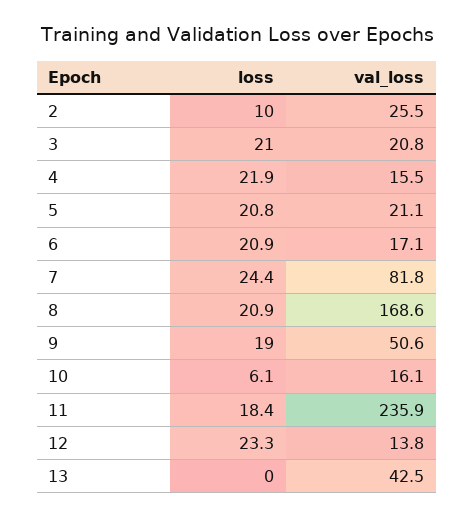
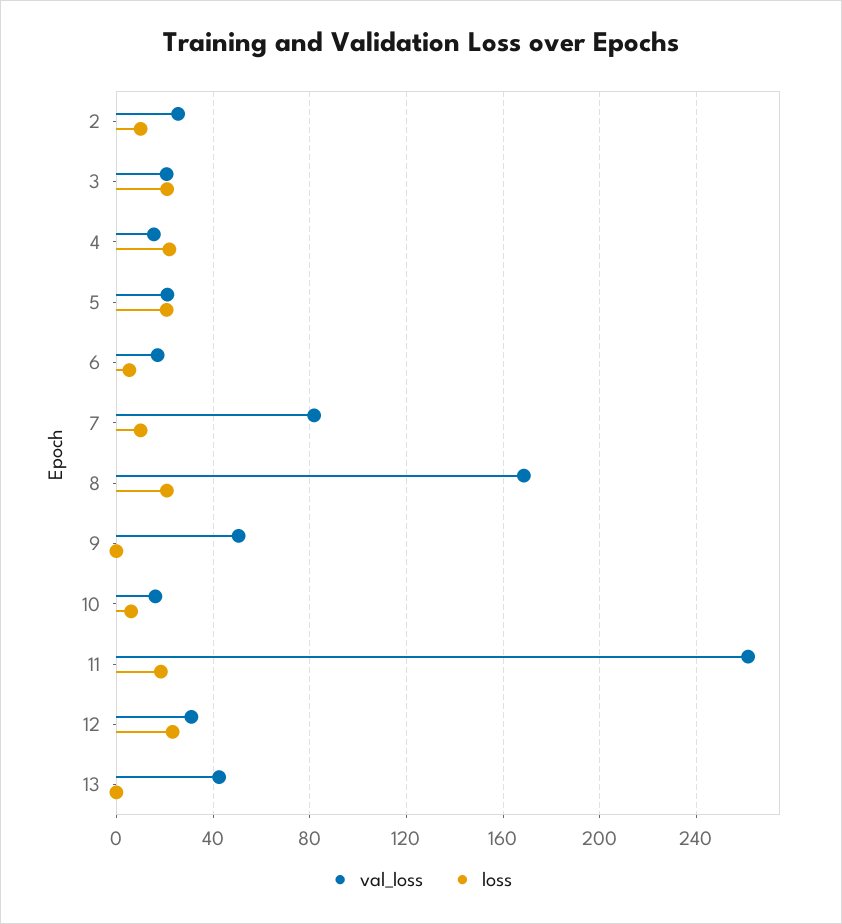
loss, 6: 20.9 -> 5
loss, 7: 24.4 -> 10
loss, 9: 19 -> 0
val_loss, 11: 235.9 -> 260
val_loss, 12: 13.8 -> 30

